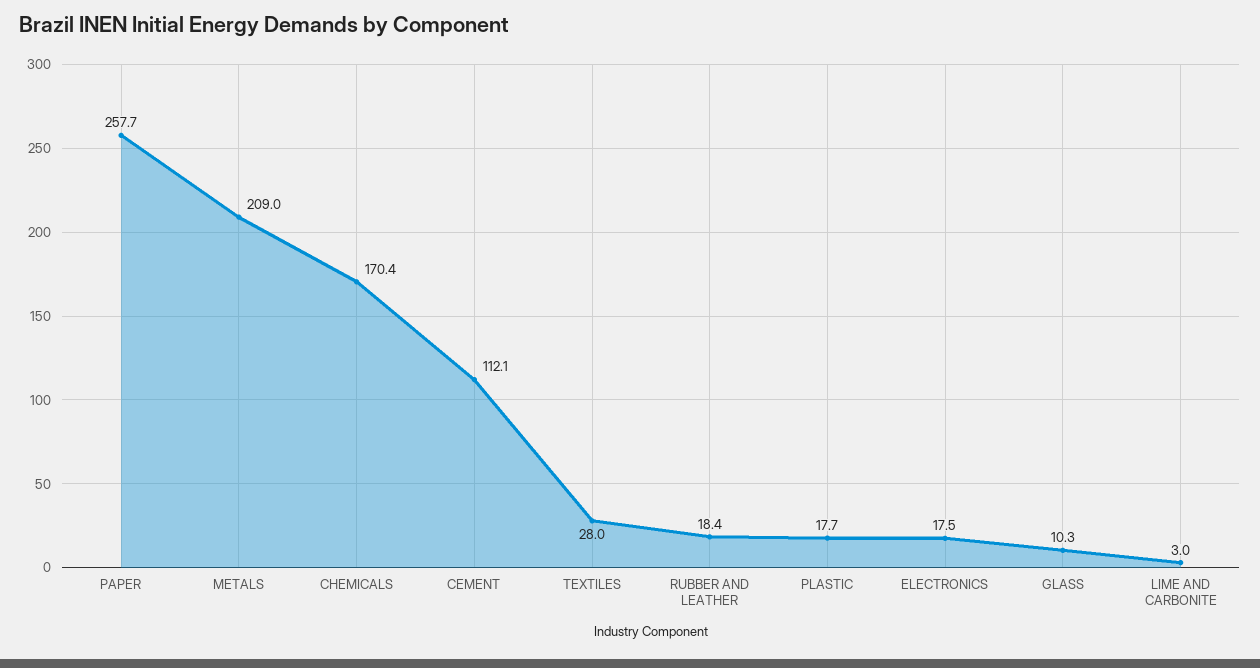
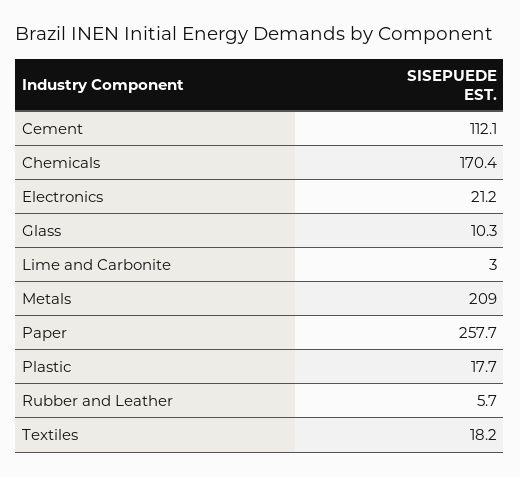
TEXTILES: 28 -> 18.2
RUBBER AND LEATHER: 18.4 -> 5.7
ELECTRONICS: 17.5 -> 21.2

